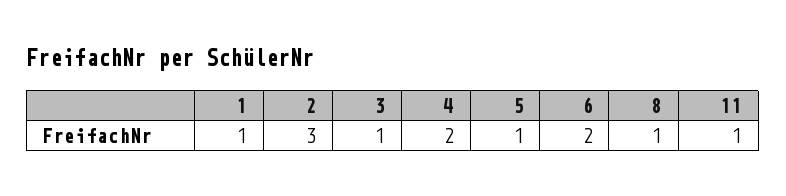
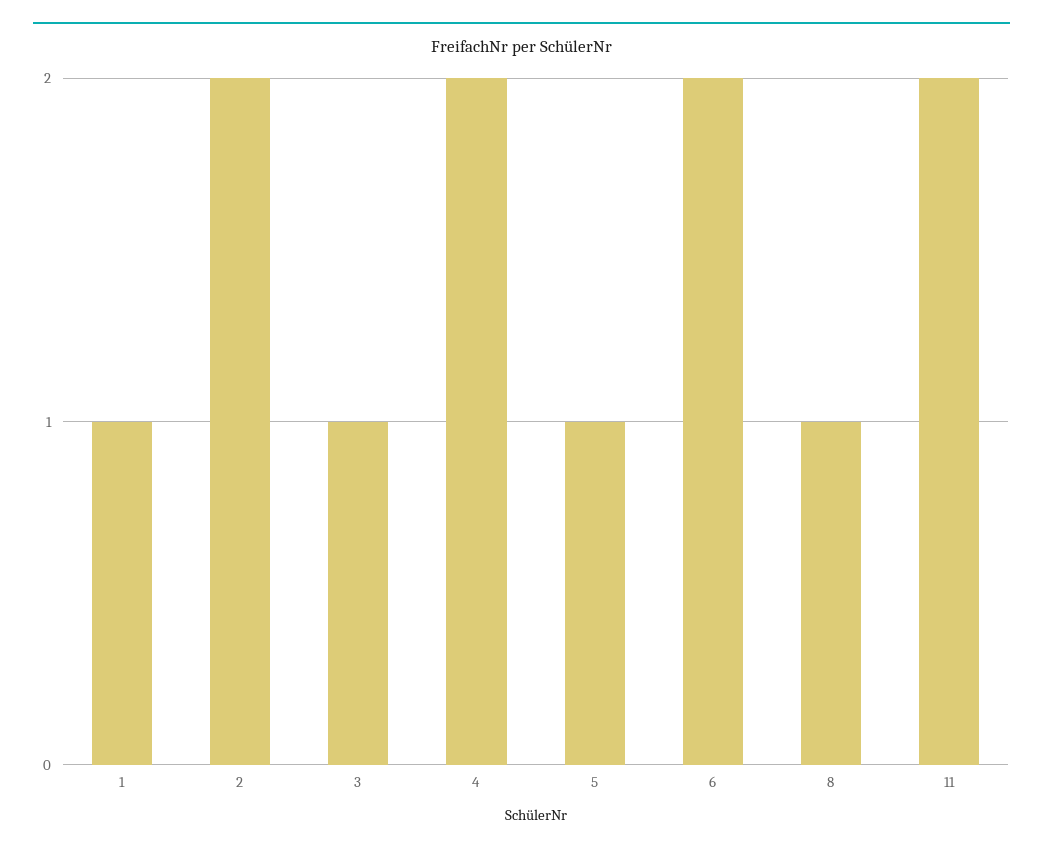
2: 3 -> 2
11: 1 -> 2

